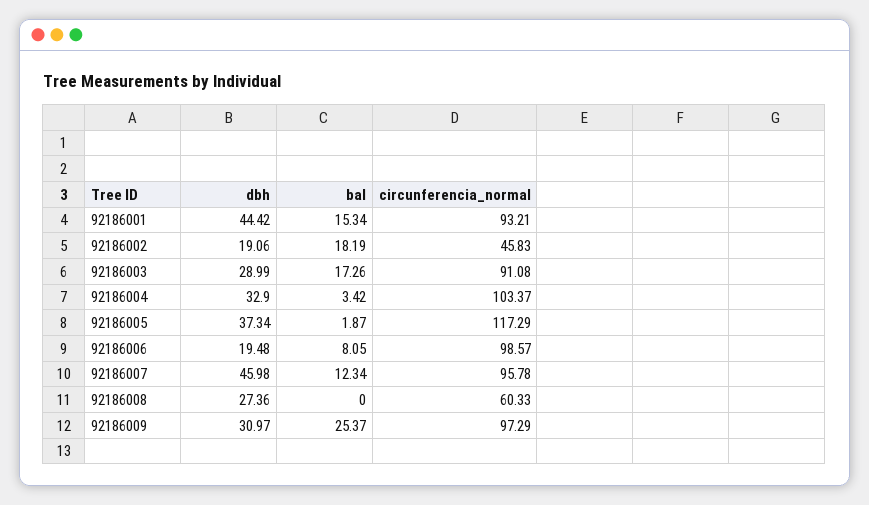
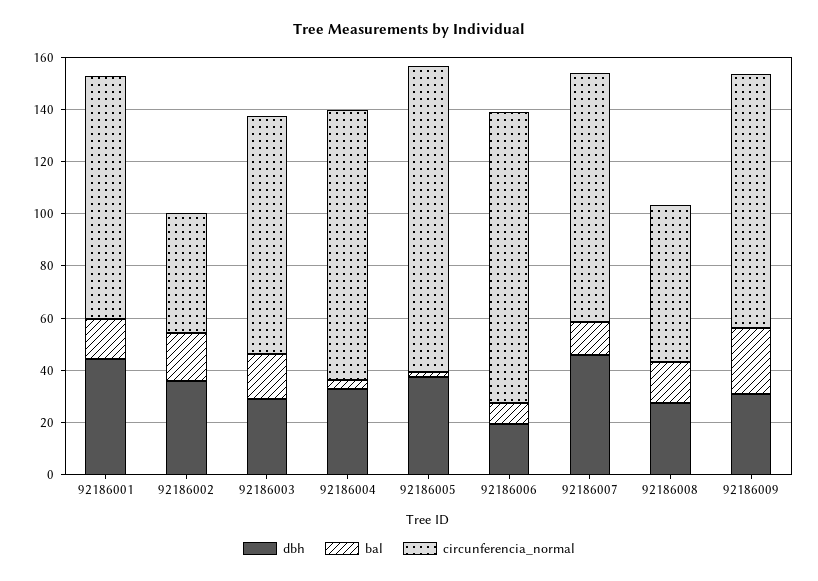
dbh, 92186002: 19.06 -> 35
circunferencia_normal, 92186006: 98.57 -> 110
bal, 92186008: 0 -> 15

